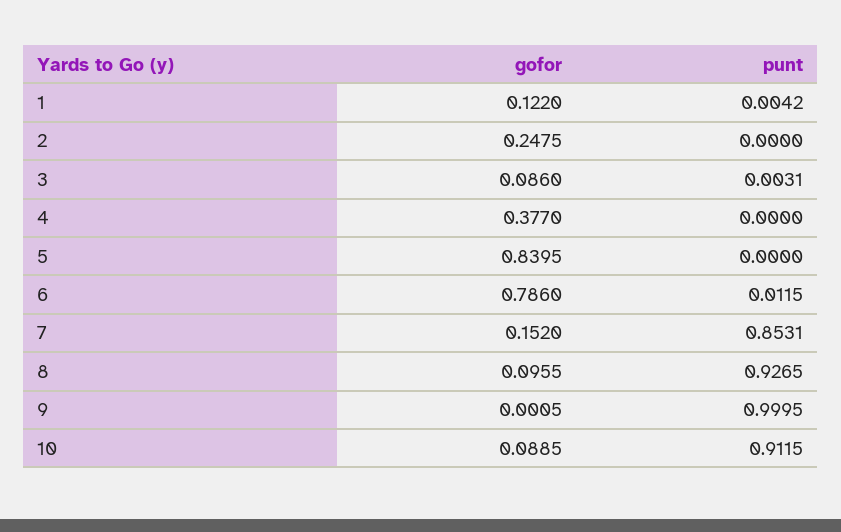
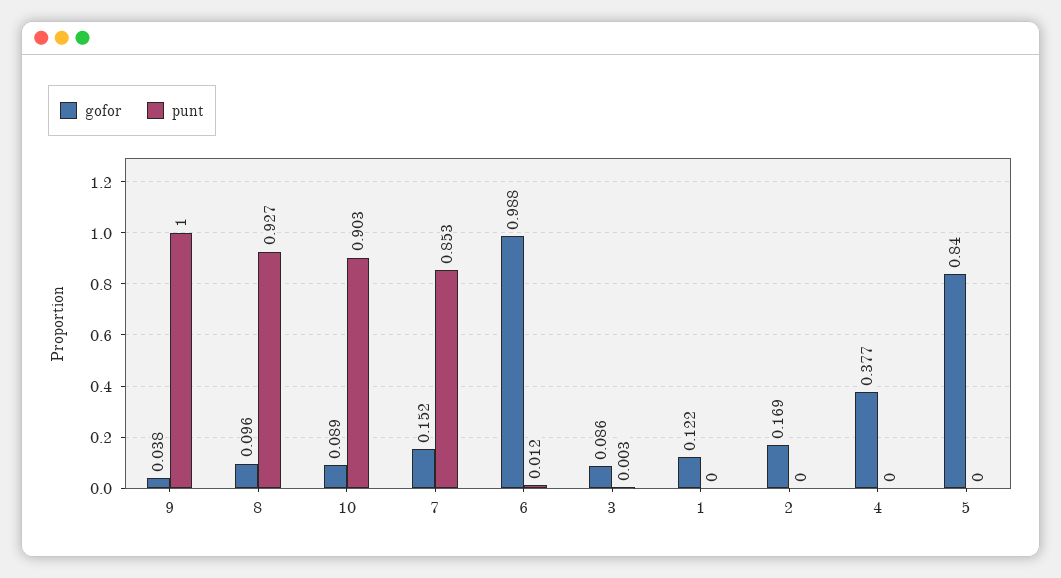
punt, 1: 0.0042 -> 0
gofor, 2: 0.2475 -> 0.169
gofor, 6: 0.786 -> 0.988
gofor, 9: 0.0005 -> 0.038
punt, 10: 0.9115 -> 0.903

